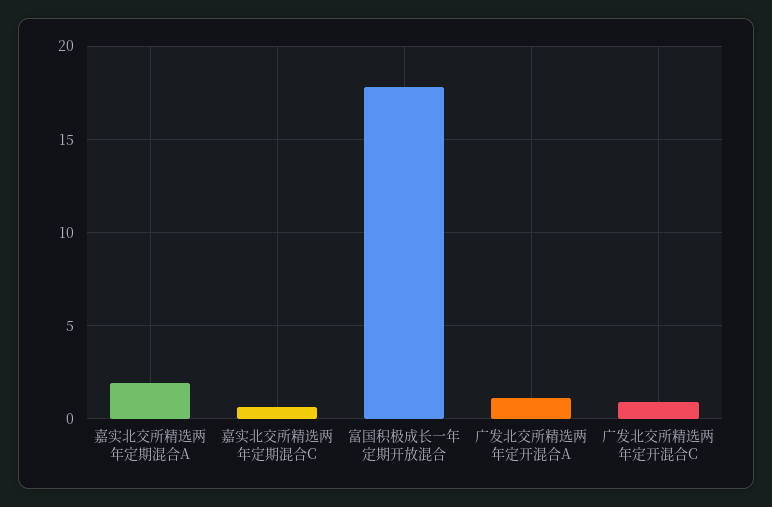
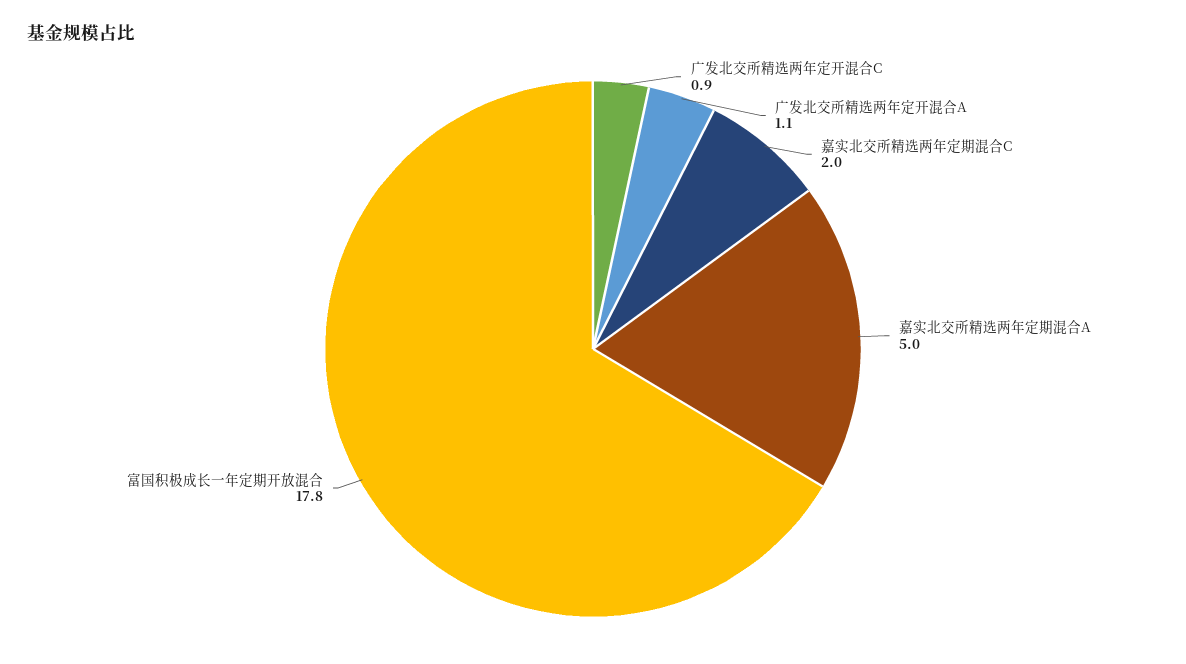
嘉实北交所精选两年定期混合A: 2 -> 5
嘉实北交所精选两年定期混合C: 0.5 -> 2

